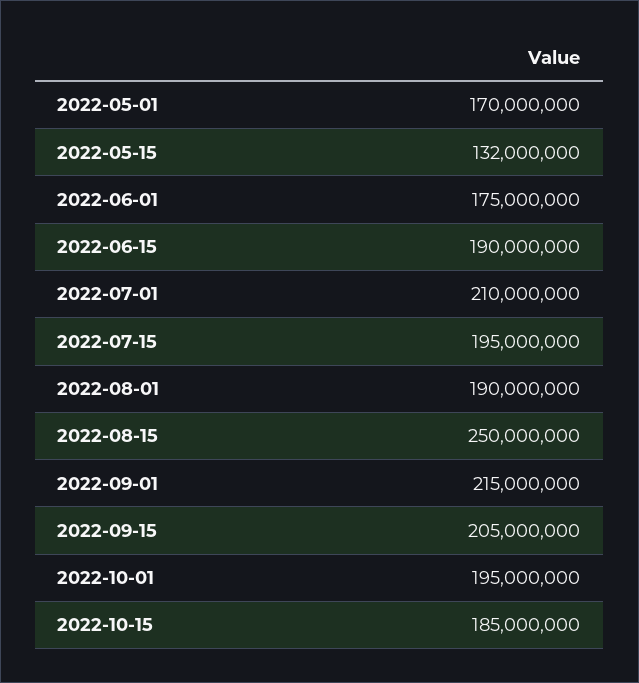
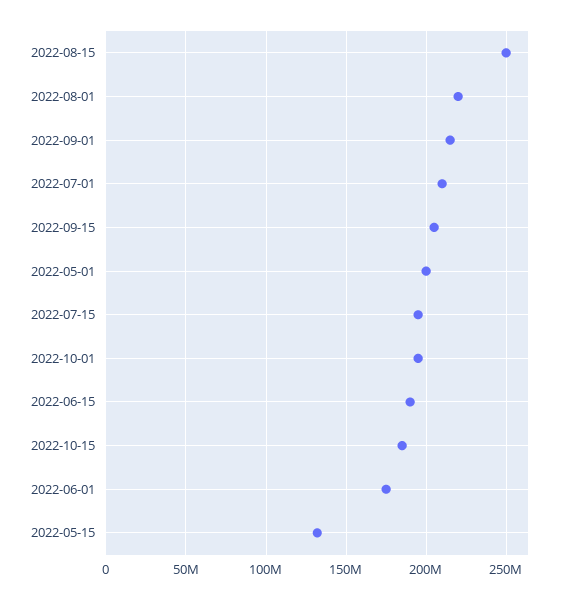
2022-05-01: 170000000 -> 200000000
2022-08-01: 190000000 -> 220000000

